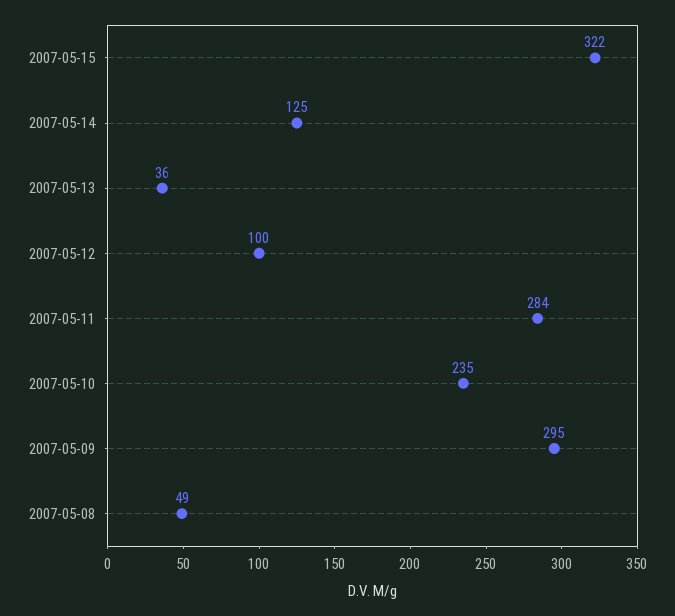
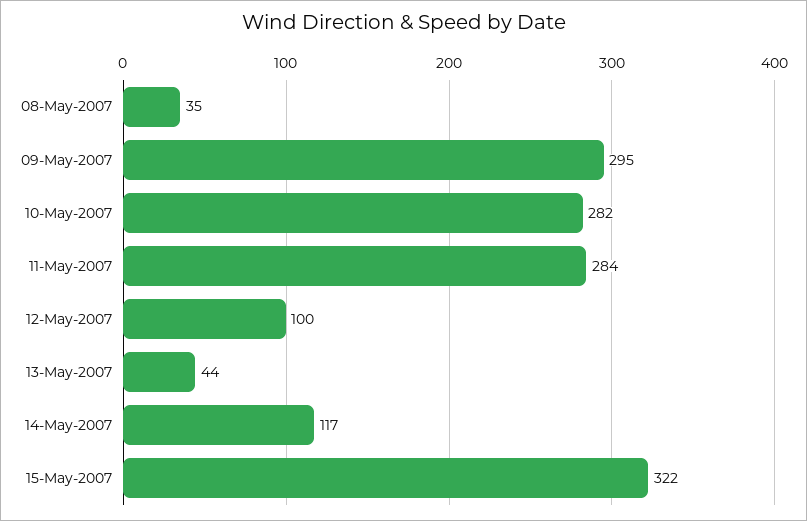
2007-05-14: 125 -> 117
2007-05-13: 36 -> 44
2007-05-10: 235 -> 282
2007-05-08: 49 -> 35

